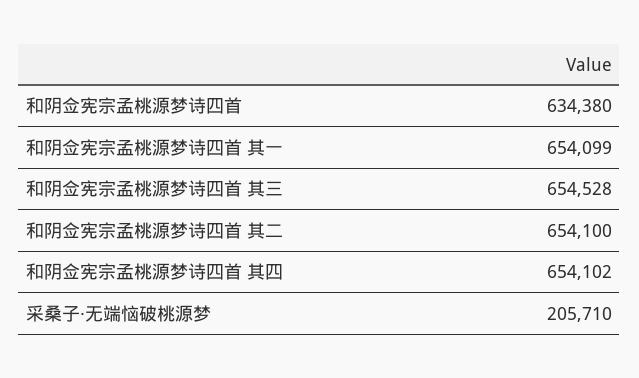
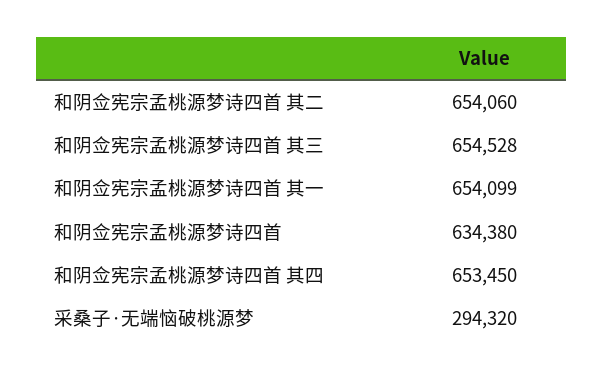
和阴佥宪宗孟桃源梦诗四首 其二: 654100 -> 654060
和阴佥宪宗孟桃源梦诗四首 其四: 654102 -> 653450
采桑子·无端恼破桃源梦: 205710 -> 294320

